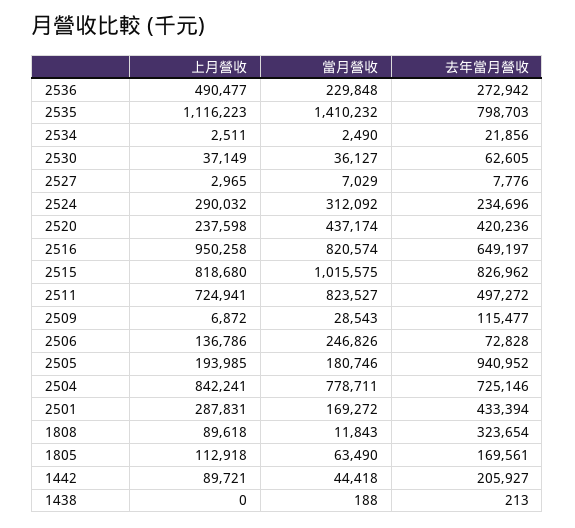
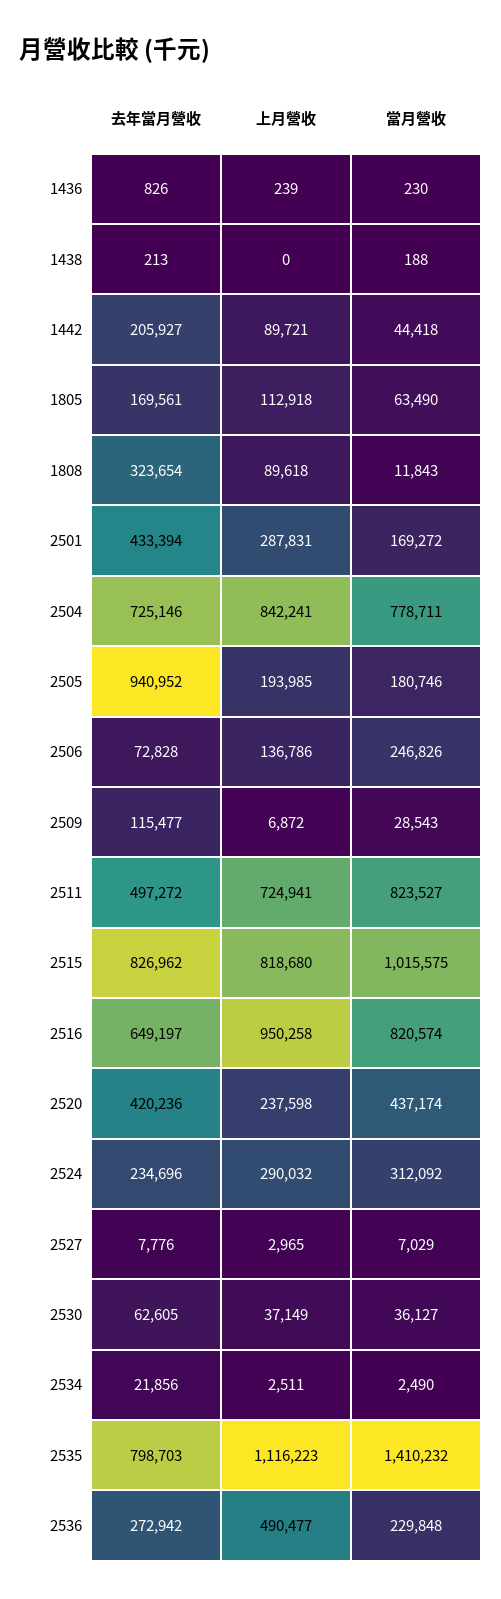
去年當月營收, 1436: none -> 826
上月營收, 1436: none -> 239
當月營收, 1436: none -> 230

